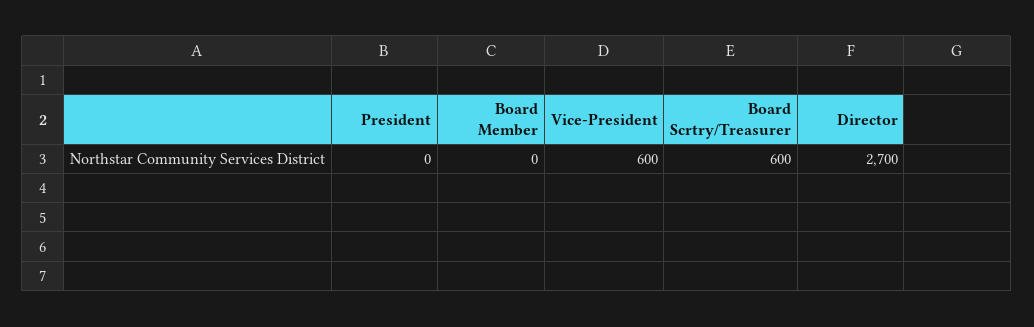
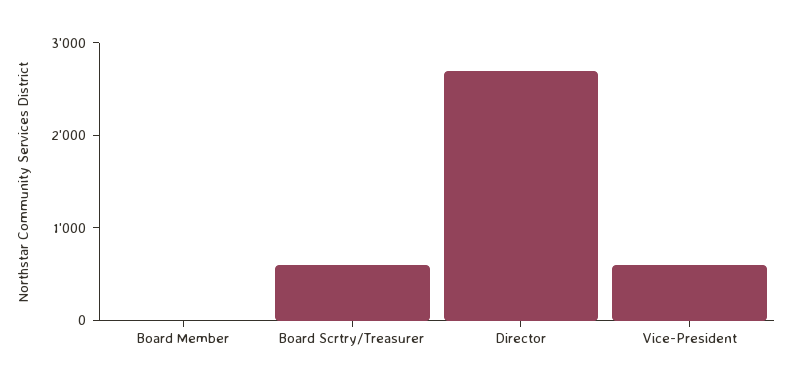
President: 0 -> none

